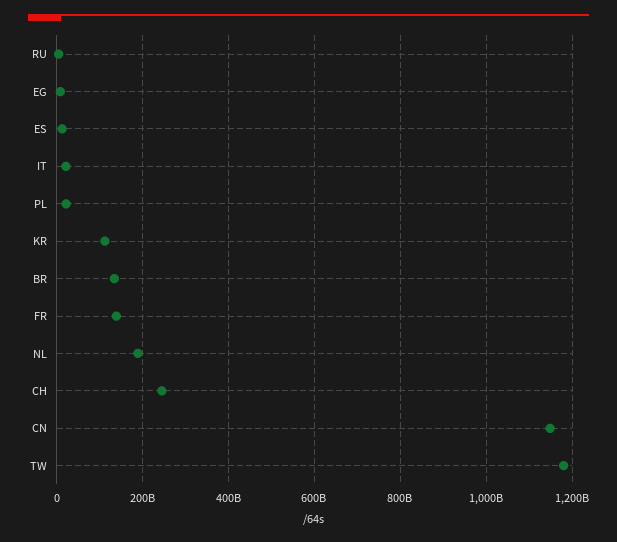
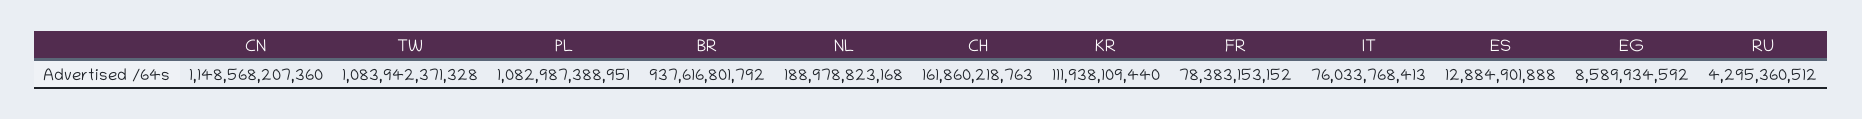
IT: 20000000000 -> 76033768413
PL: 20000000000 -> 1082987388951
BR: 140000000000 -> 937616801792
FR: 140000000000 -> 78383153152
CH: 240000000000 -> 161860218763
TW: 1180000000000 -> 1083942371328

